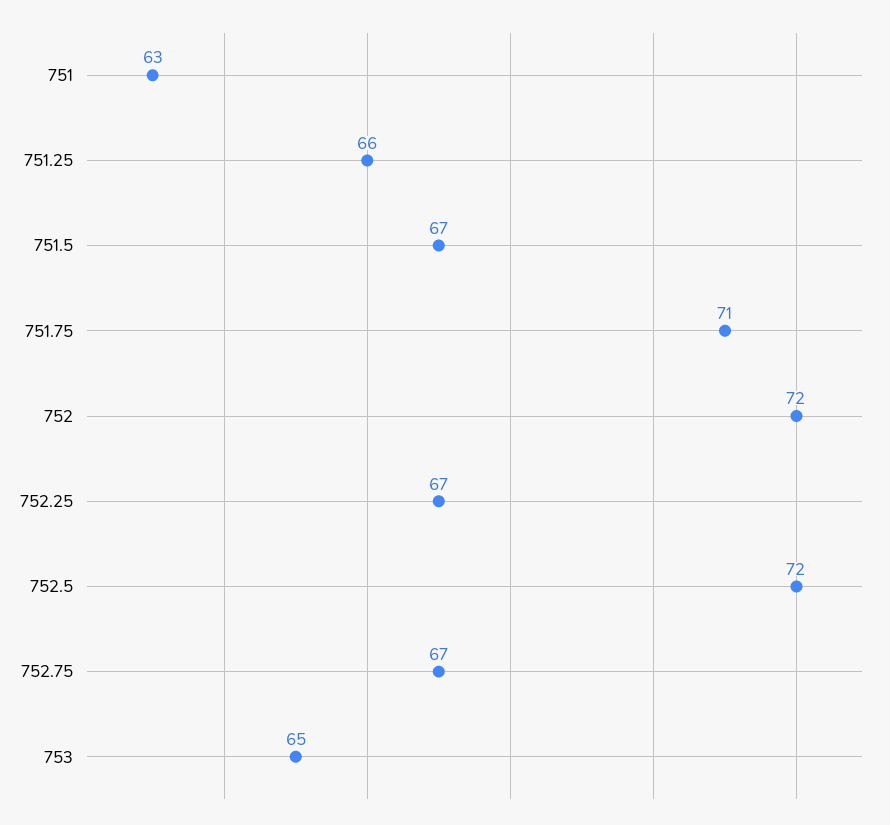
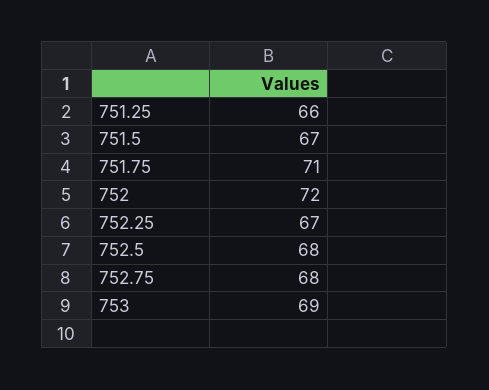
751: 63 -> none
752.5: 72 -> 68
752.75: 67 -> 68
753: 65 -> 69

